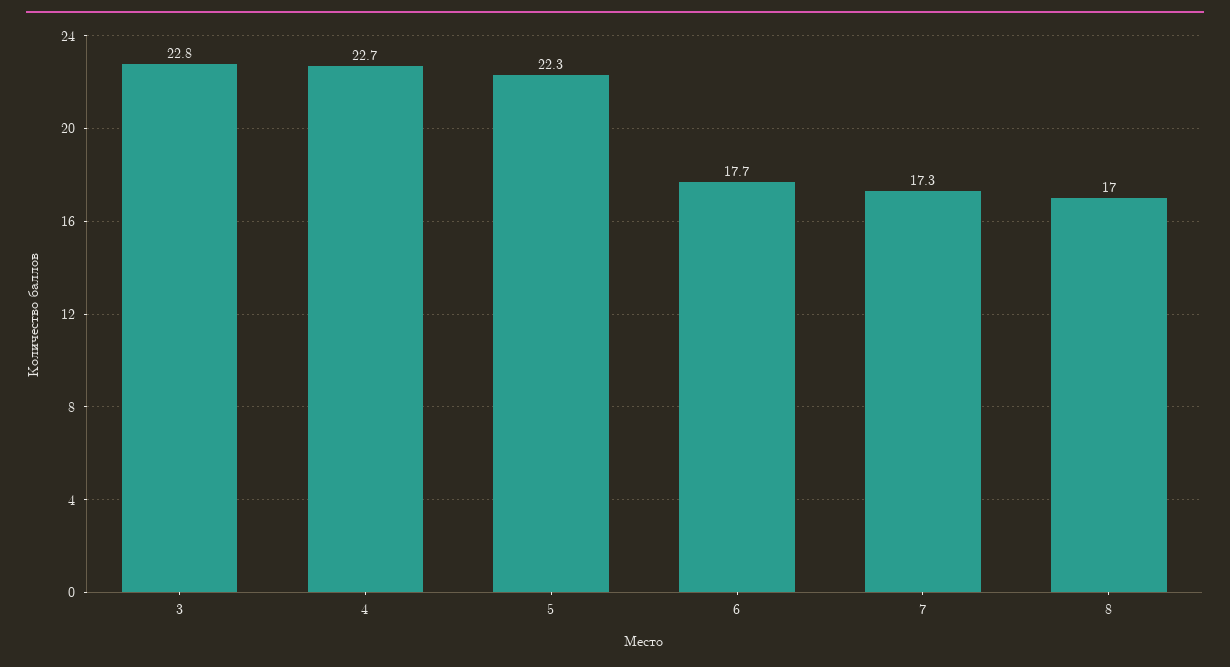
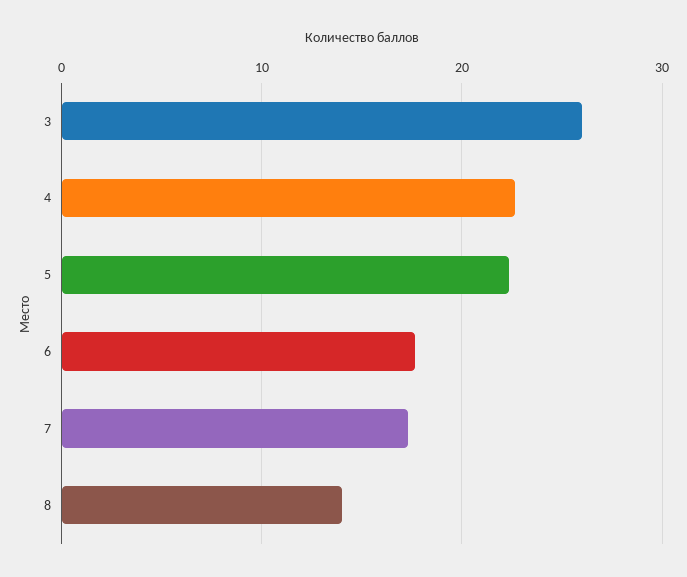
3: 22.8 -> 26
8: 17 -> 14

